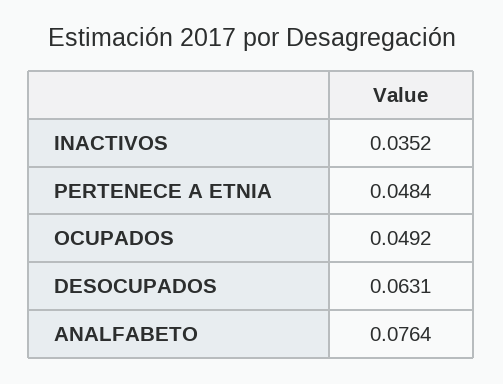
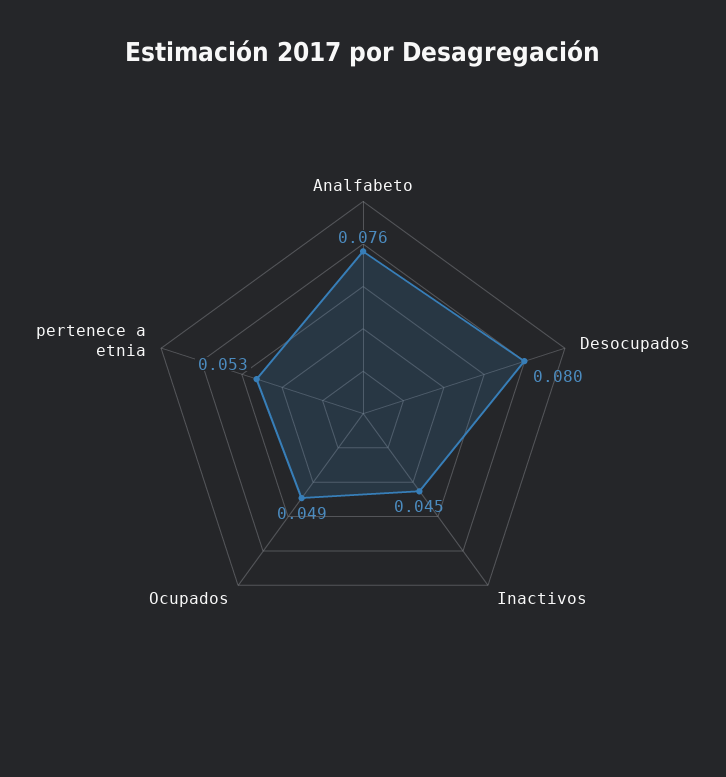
INACTIVOS: 0.0352 -> 0.045
PERTENECE A ETNIA: 0.0484 -> 0.053
DESOCUPADOS: 0.0631 -> 0.08

